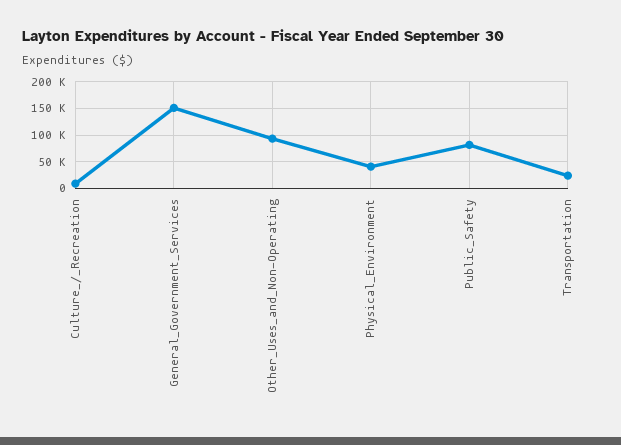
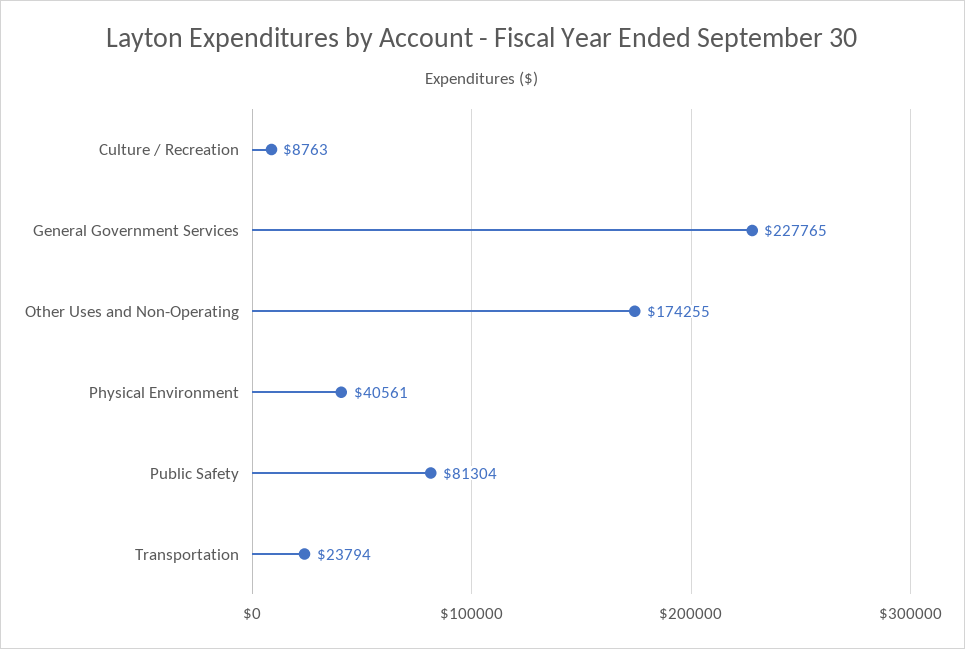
General_Government_Services: 150000 -> 227765
Other_Uses_and_Non-Operating: 100000 -> 174255

